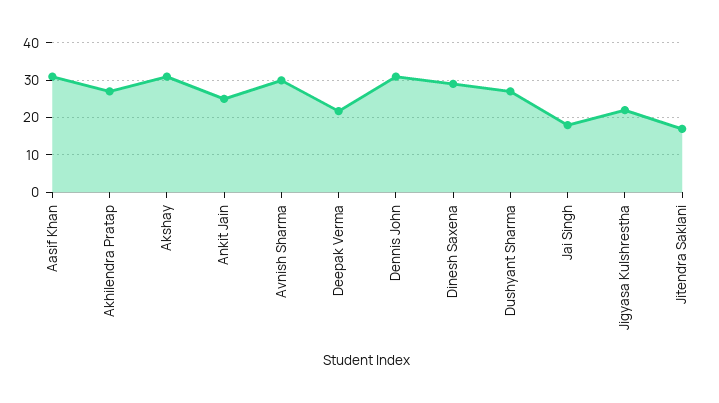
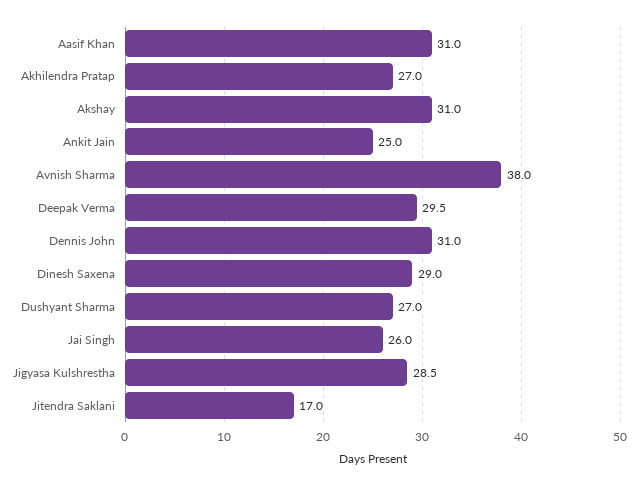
Avnish Sharma: 30 -> 38
Deepak Verma: 22 -> 29.5
Jai Singh: 18 -> 26
Jigyasa Kulshrestha: 22 -> 28.5

